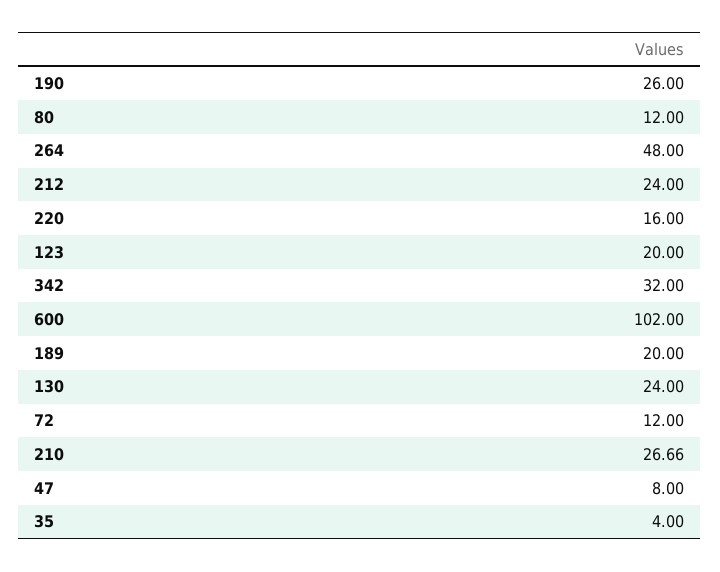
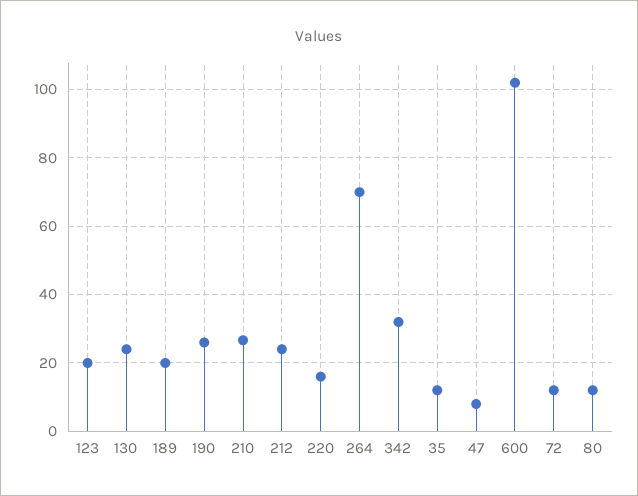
264: 48 -> 70
35: 4 -> 12

